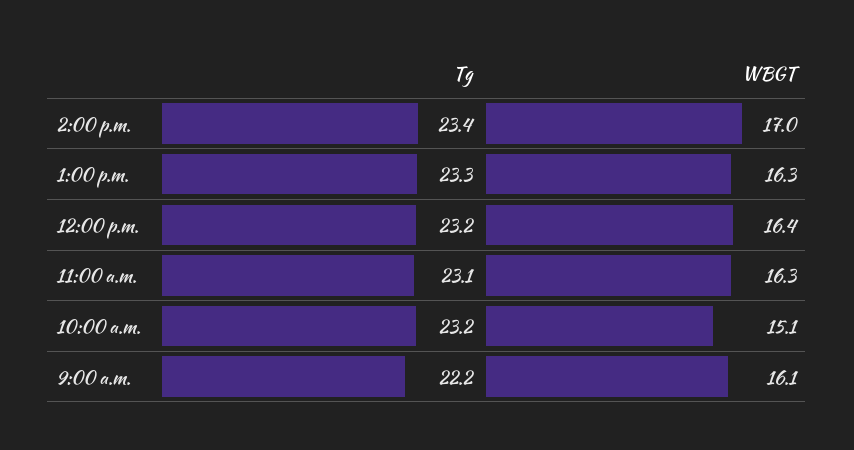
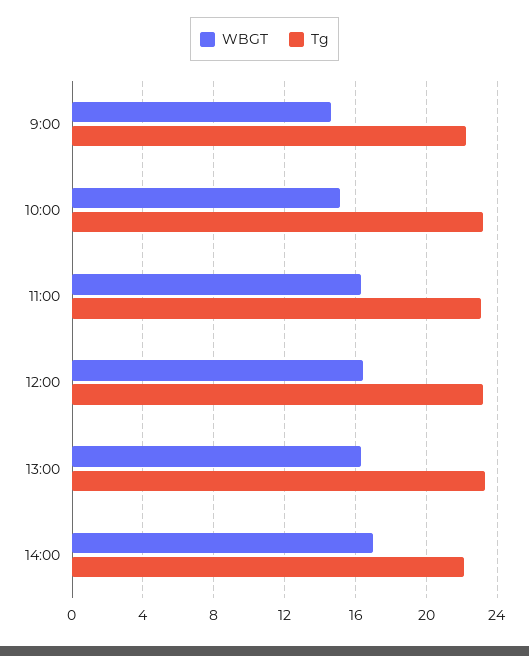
Tg, 2:00 p.m.: 23.4 -> 22
WBGT, 9:00 a.m.: 16.1 -> 14.5

